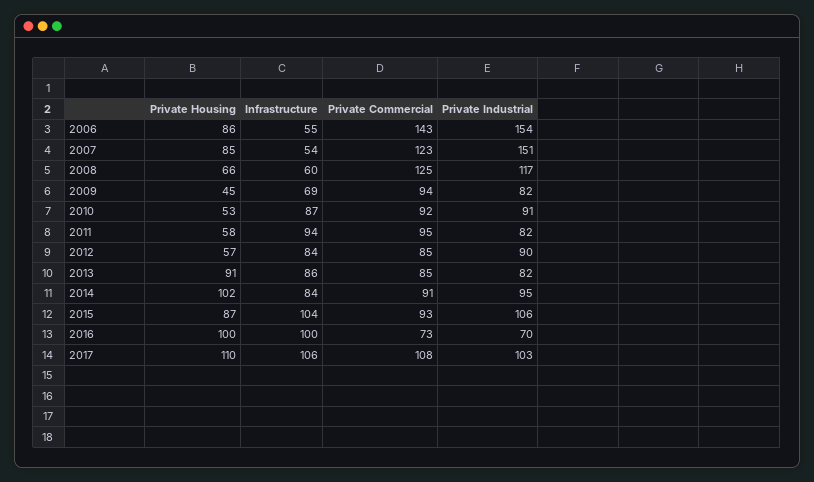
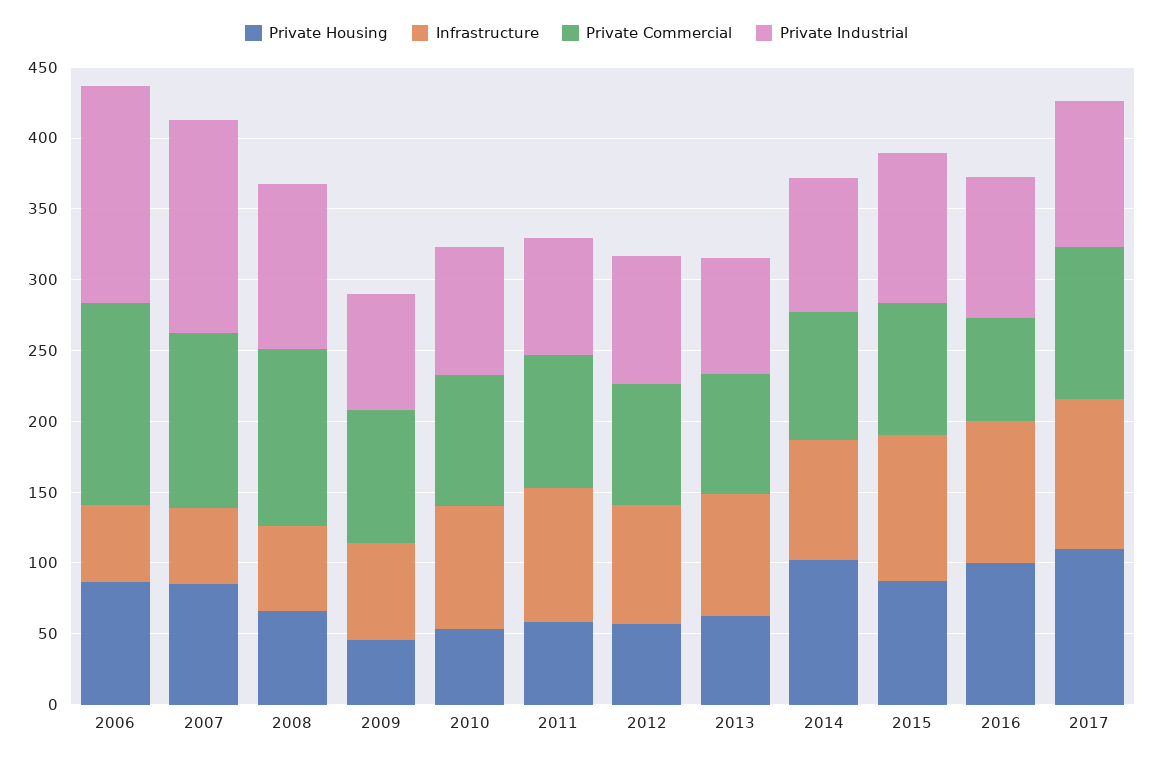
Private Housing, 2013: 91 -> 60
Private Industrial, 2016: 70 -> 100

